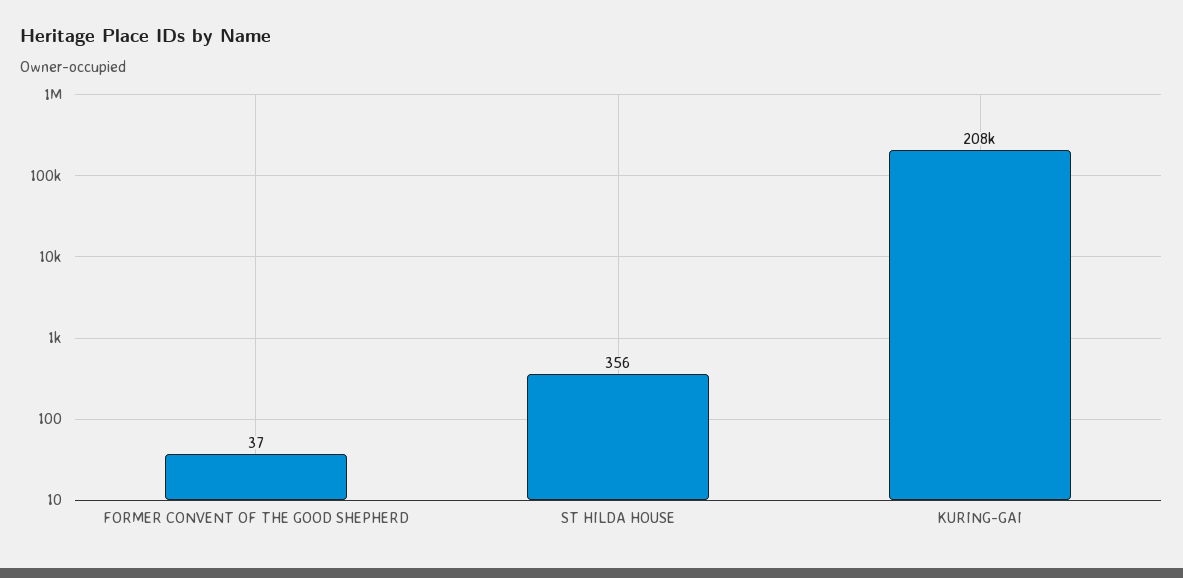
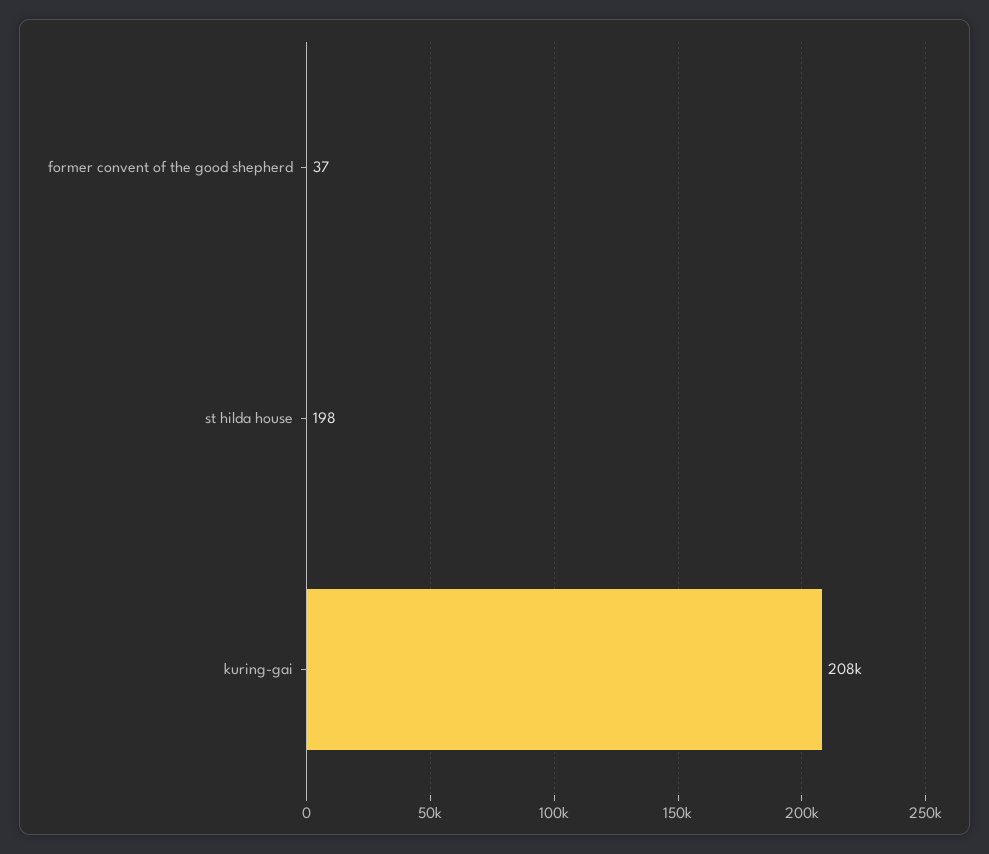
ST HILDA HOUSE: 356 -> 198

